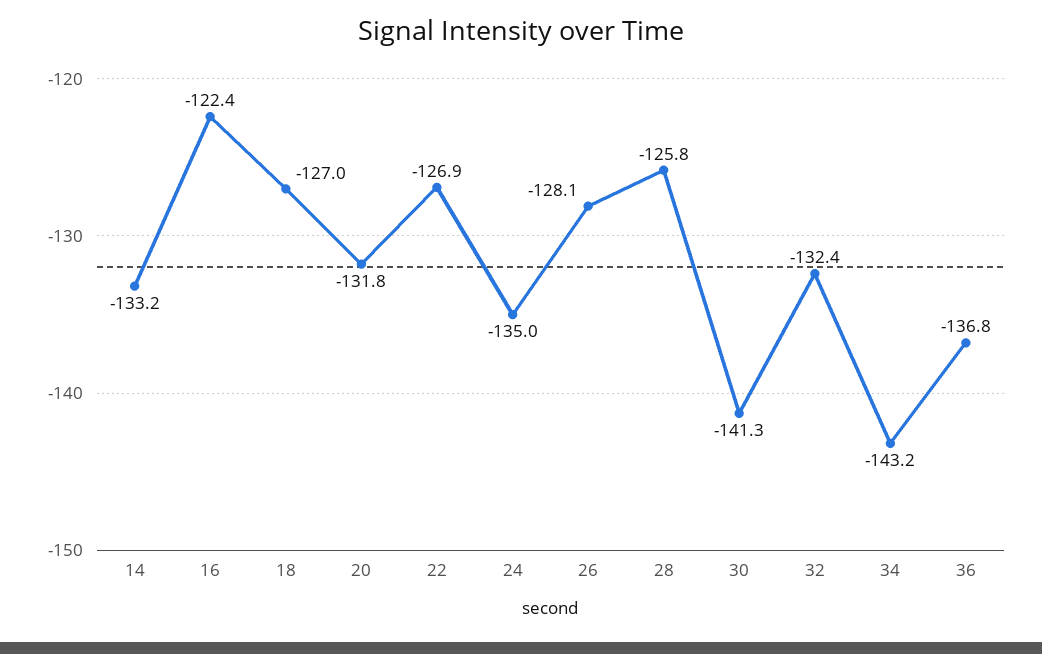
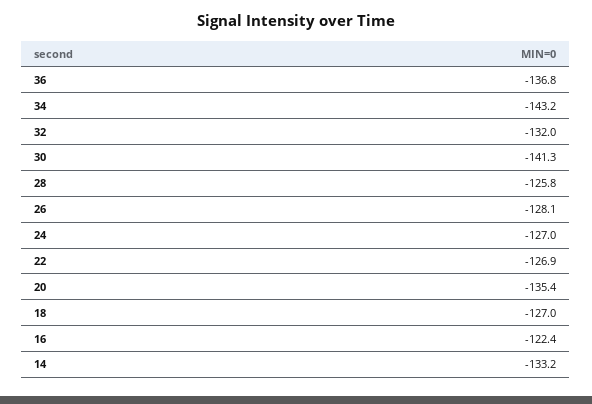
20: -131.8 -> -135.4
24: -135 -> -127
32: -132.4 -> -132

